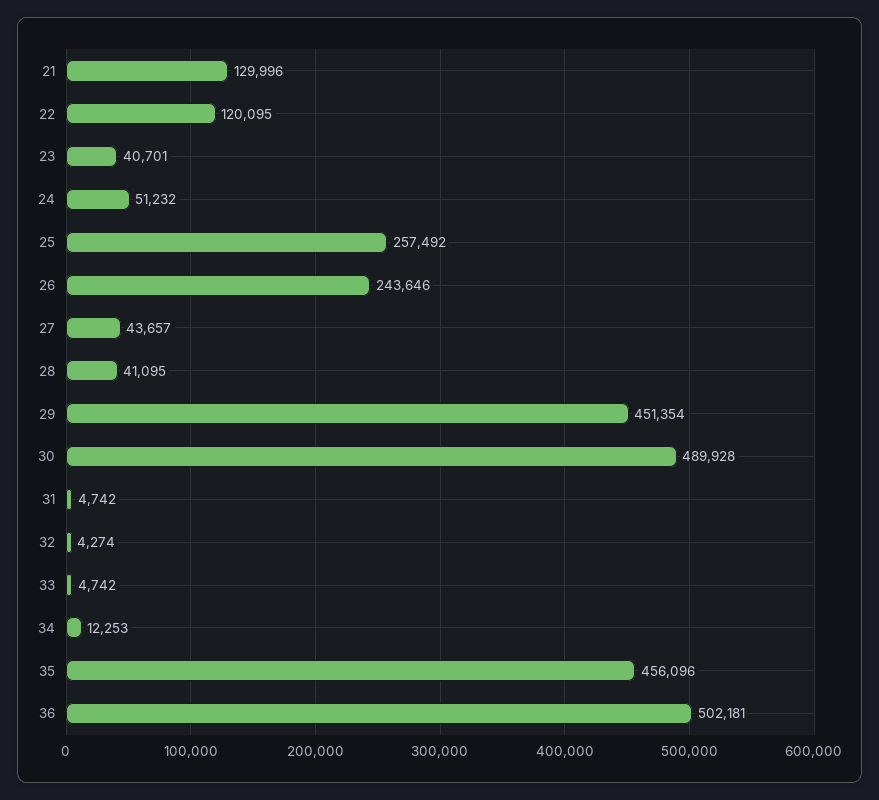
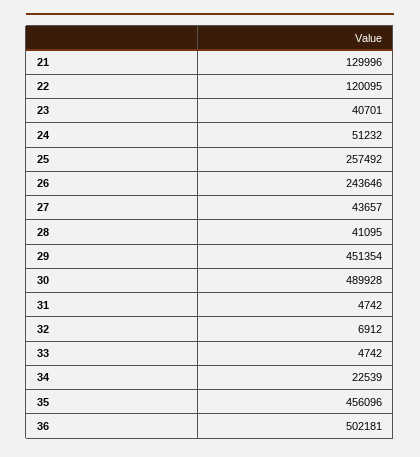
32: 4274 -> 6912
34: 12253 -> 22539

